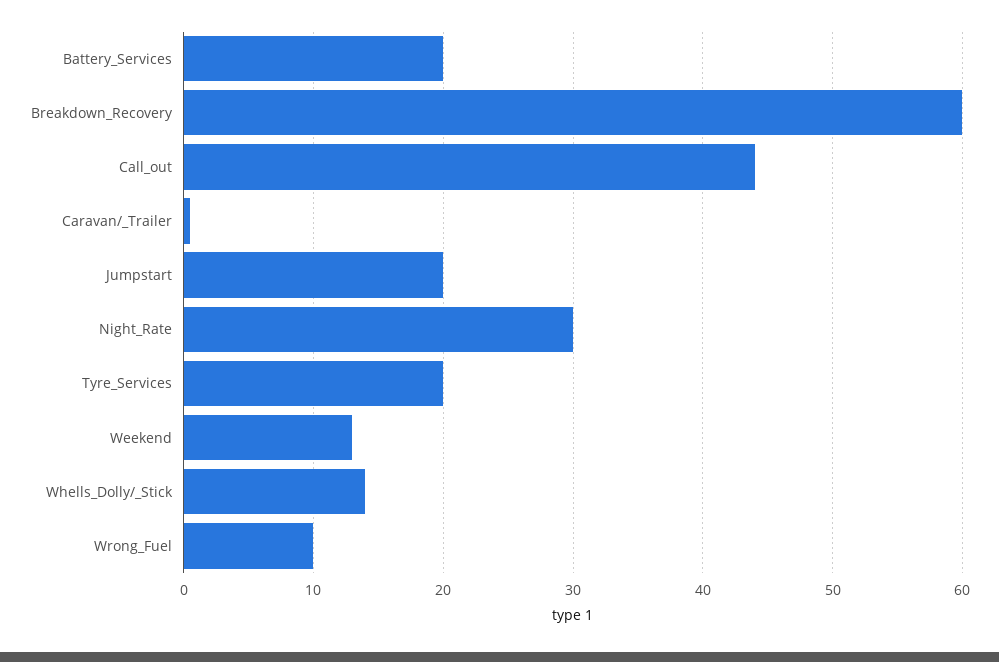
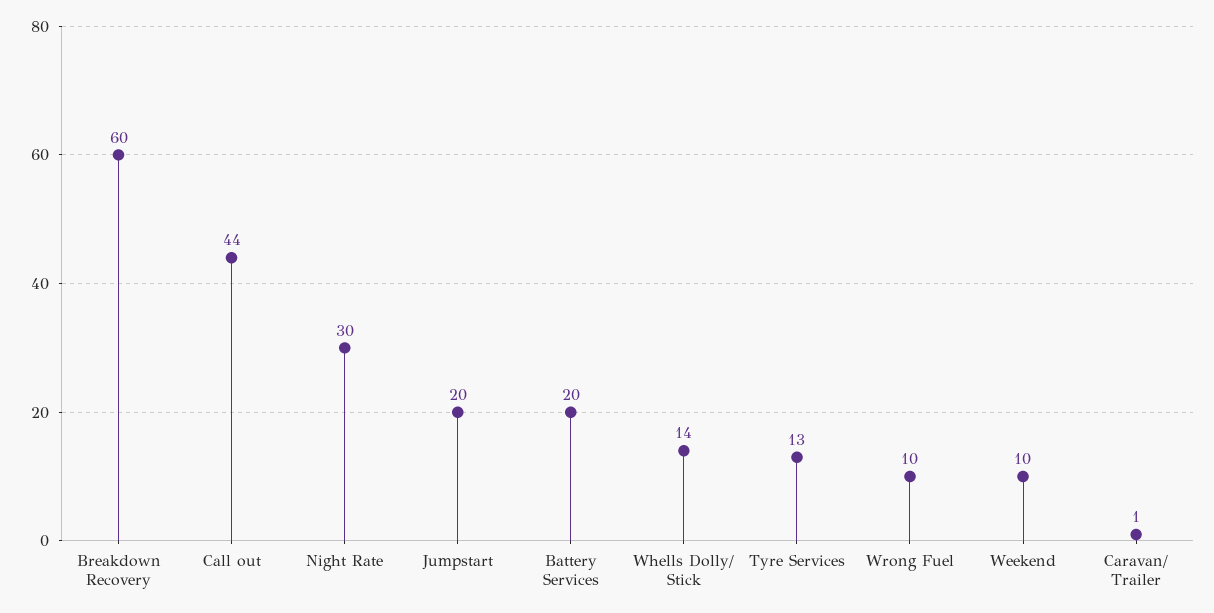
Tyre_Services: 20 -> 13
Weekend: 13 -> 10

